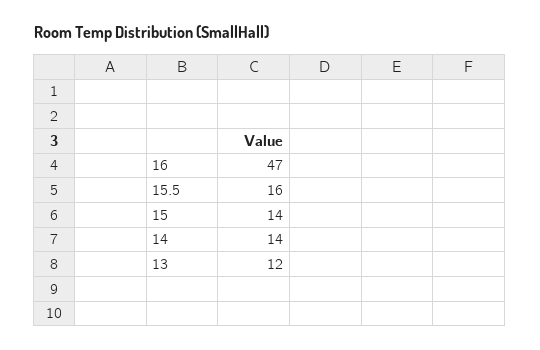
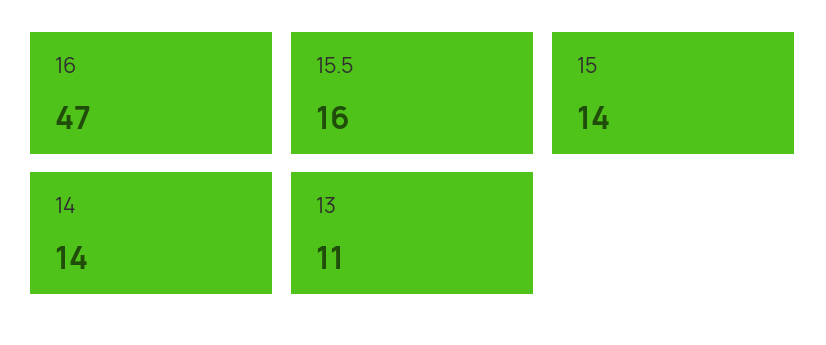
13: 12 -> 11

